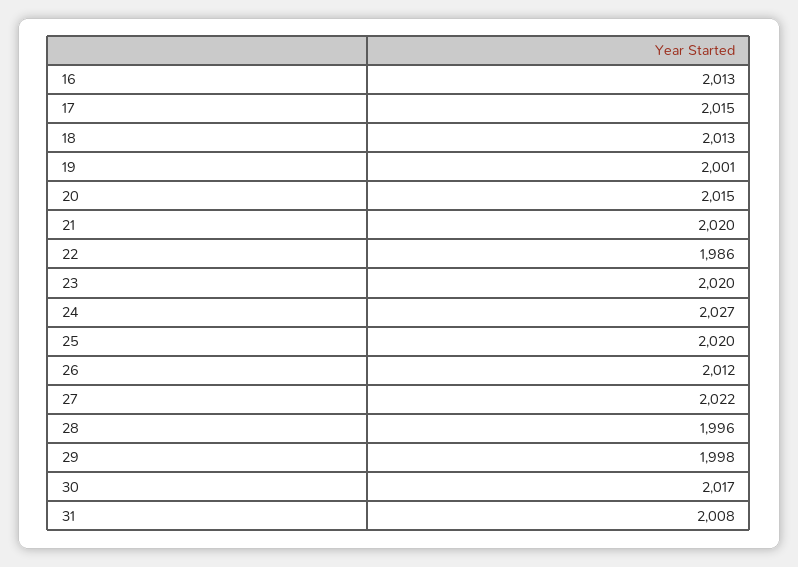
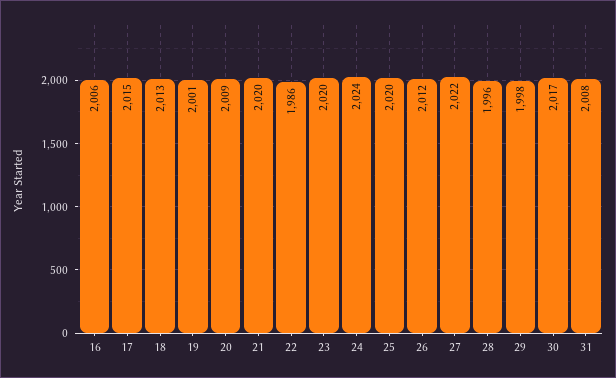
16: 2013 -> 2006
20: 2015 -> 2009
24: 2027 -> 2024

